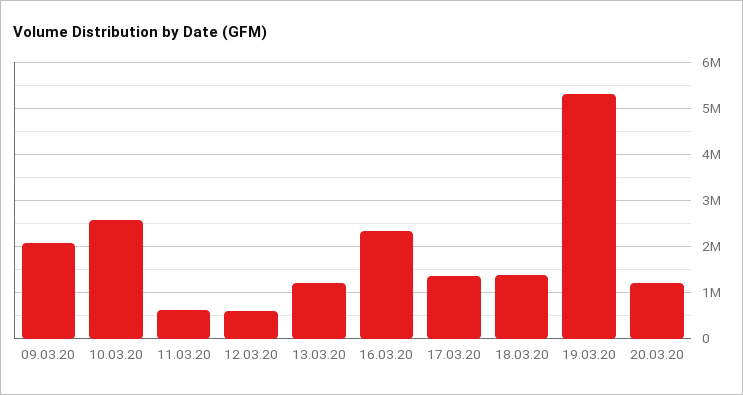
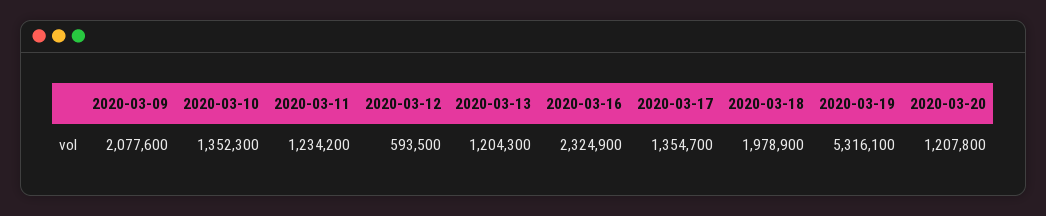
10.03.20: 2600000 -> 1352300
11.03.20: 600000 -> 1234200
18.03.20: 1400000 -> 1978900

